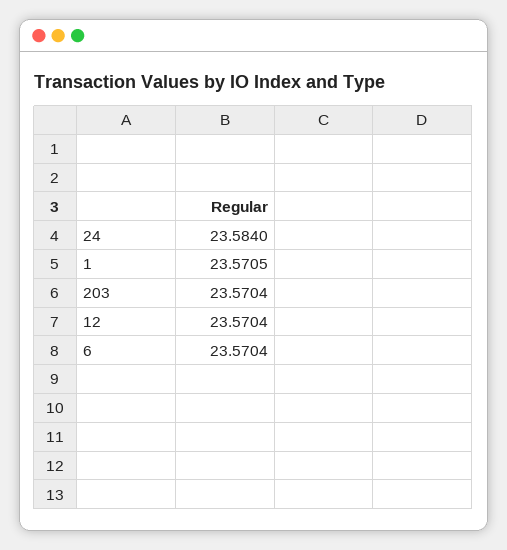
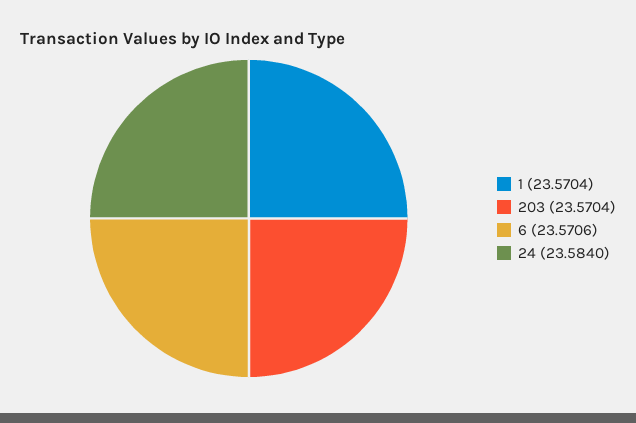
1: 23.5705 -> 23.5704
12: 23.5704 -> none
6: 23.5704 -> 23.5706

